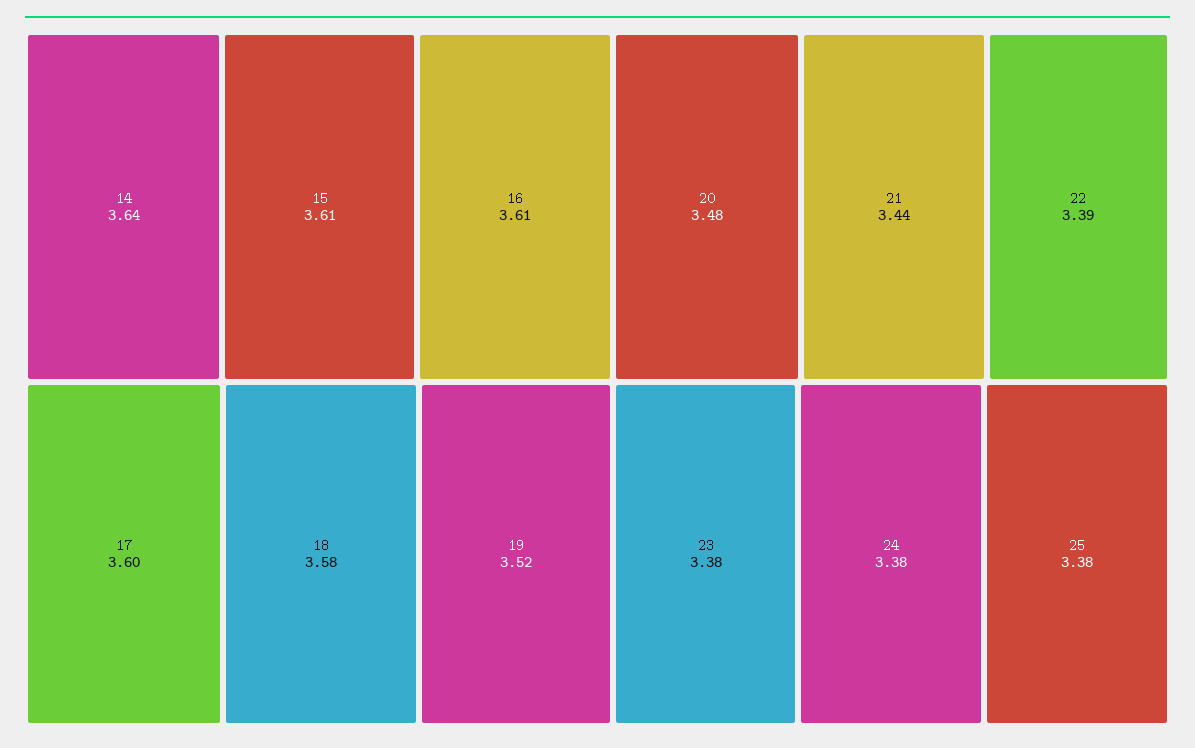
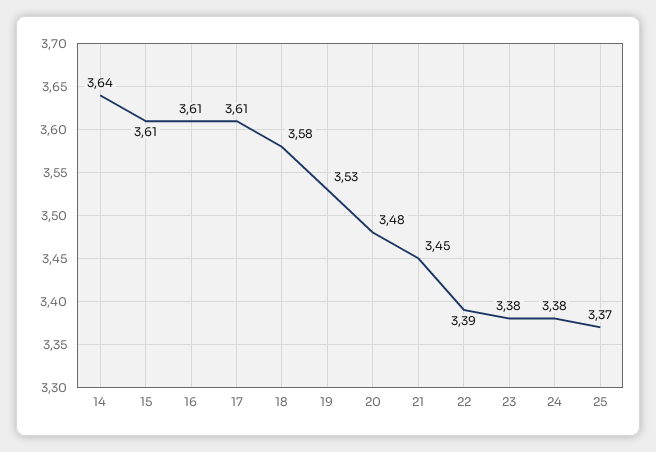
17: 3.6 -> 3.61
19: 3.52 -> 3.53
21: 3.44 -> 3.45
25: 3.38 -> 3.37

